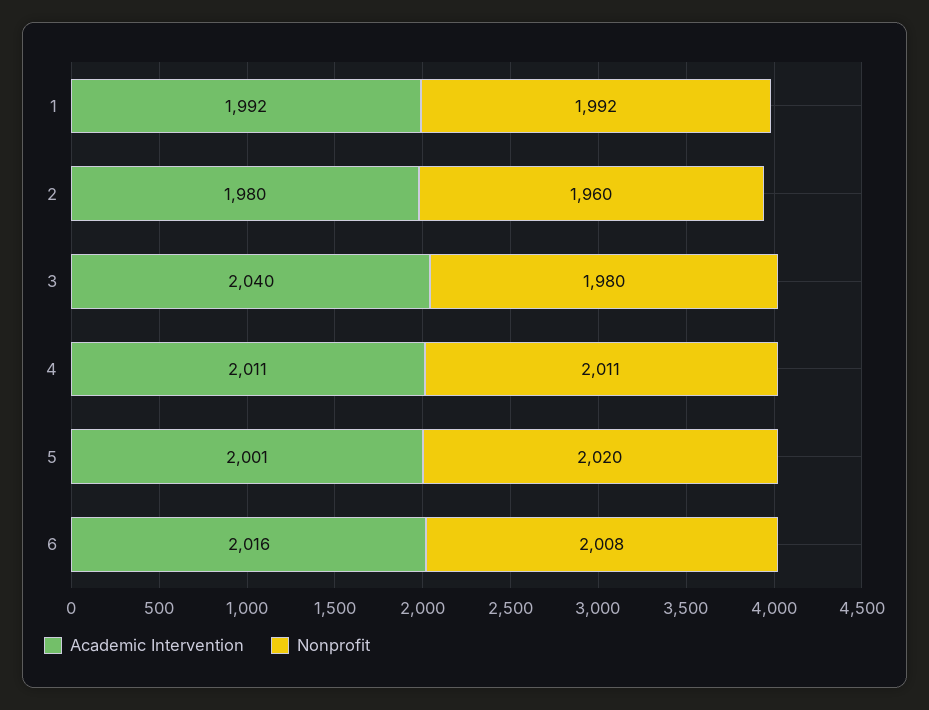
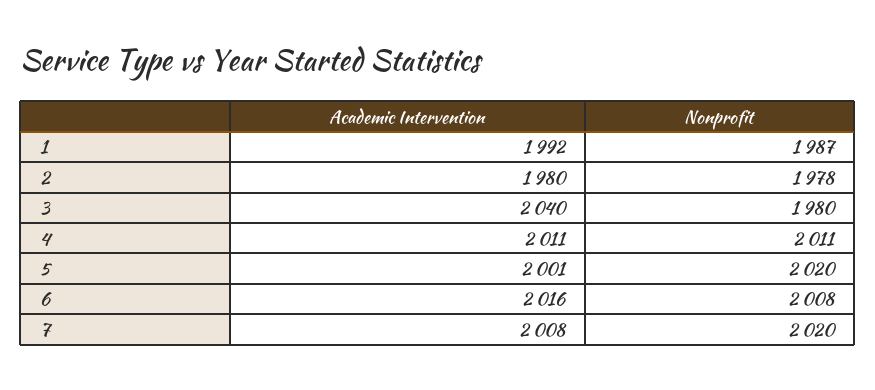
Nonprofit, 1: 1992 -> 1987
Nonprofit, 2: 1960 -> 1978
Academic Intervention, 7: none -> 2008
Nonprofit, 7: none -> 2020

